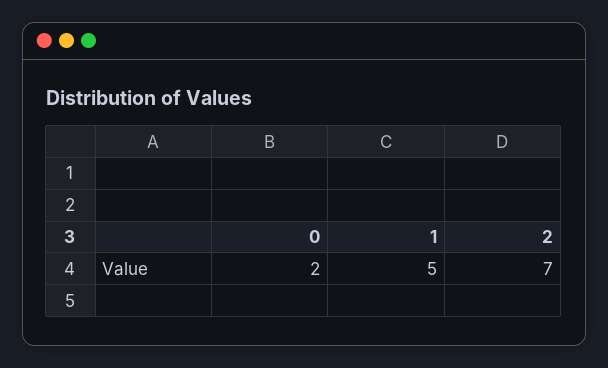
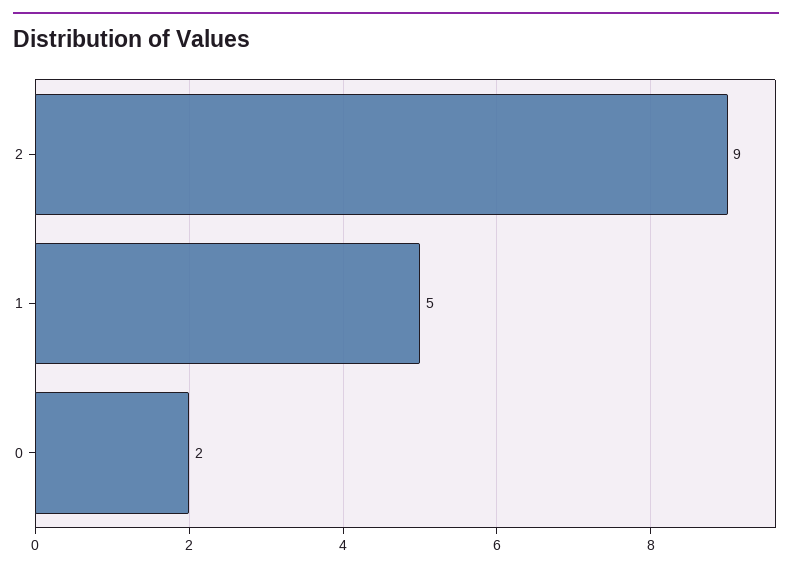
2: 7 -> 9

